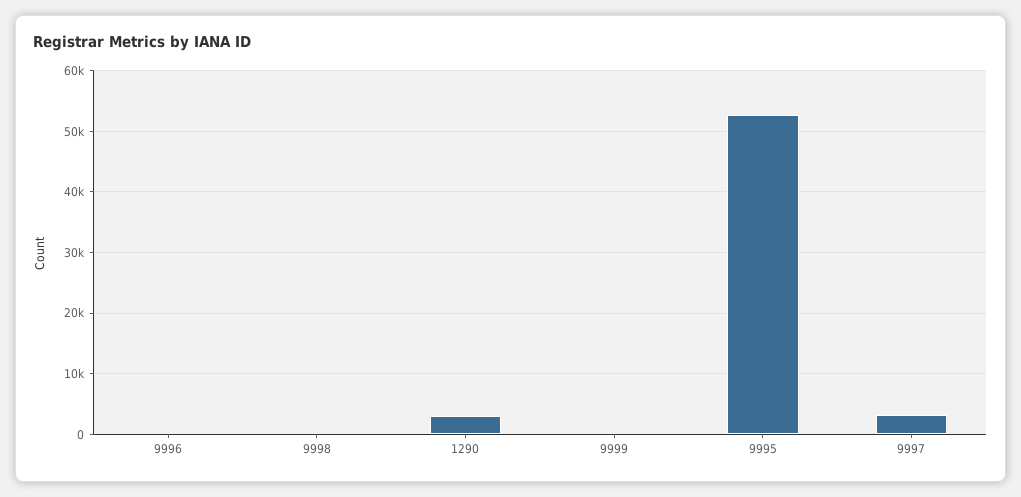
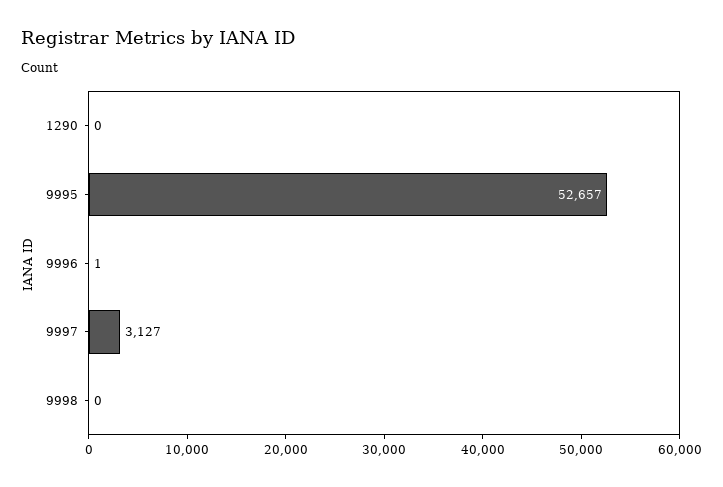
1290: 3000 -> 0
9999: 0 -> none

